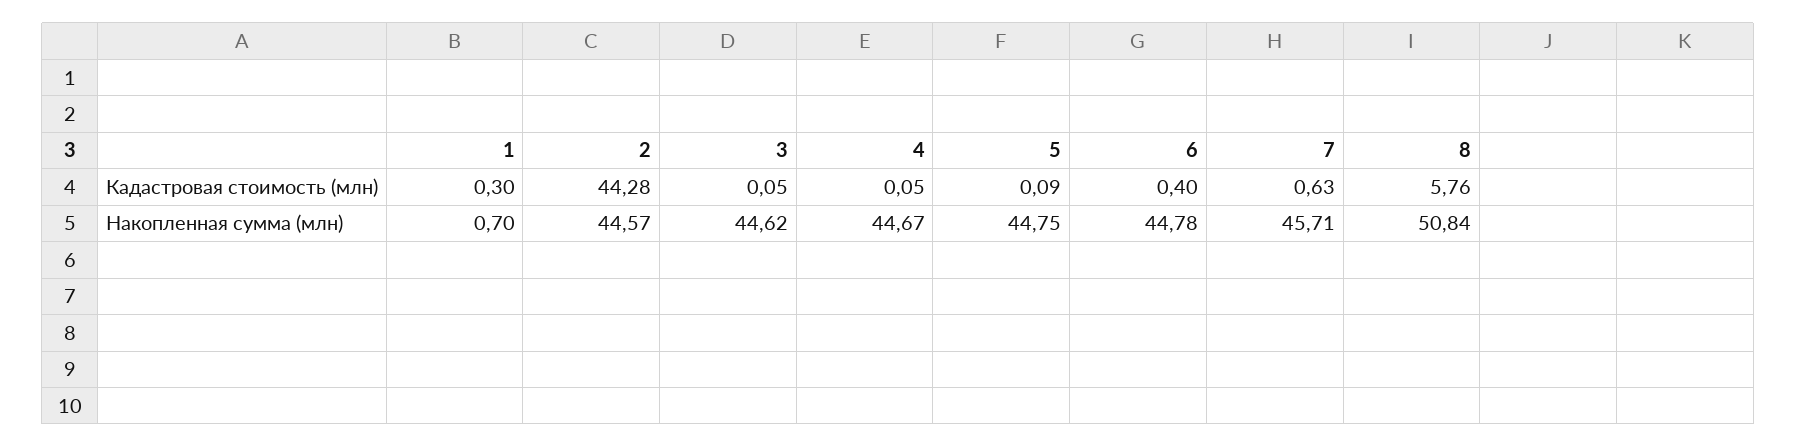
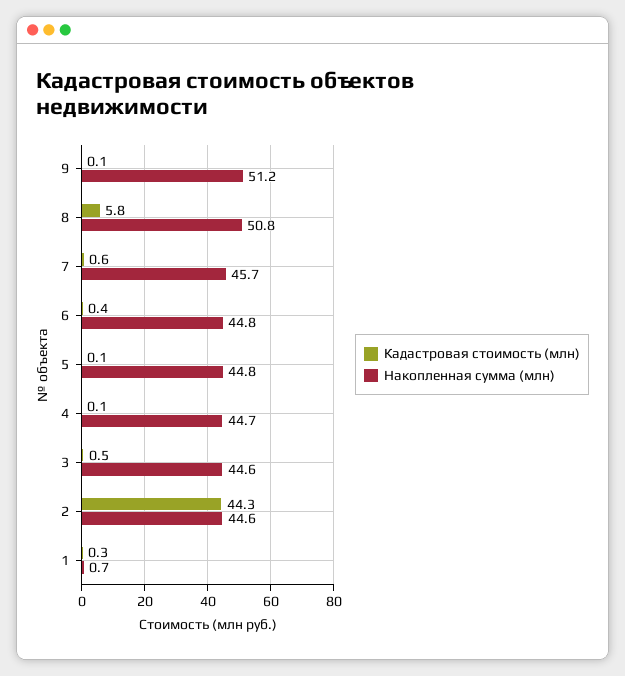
Кадастровая стоимость (млн), 3: 0.05 -> 0.5
Кадастровая стоимость (млн), 9: none -> 0.1
Накопленная сумма (млн), 9: none -> 51.2

